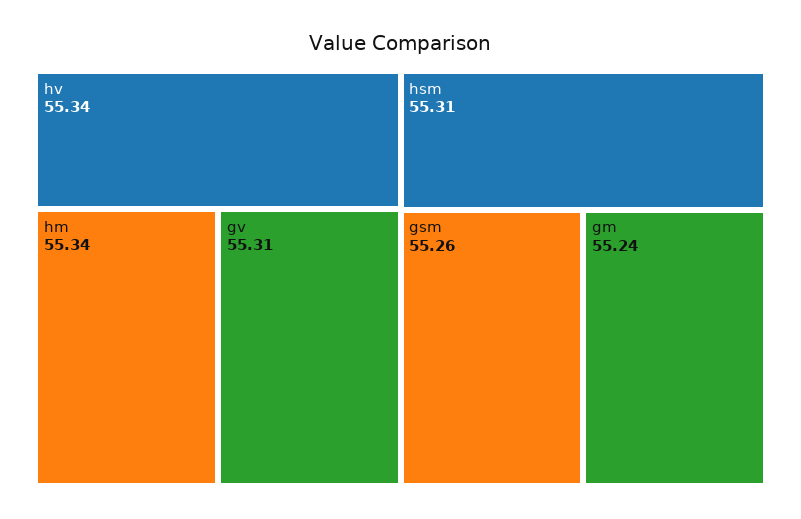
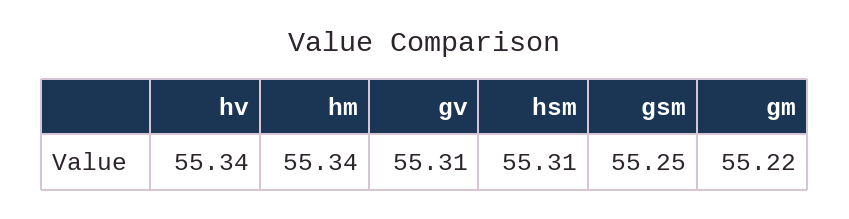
gsm: 55.26 -> 55.25
gm: 55.24 -> 55.22

